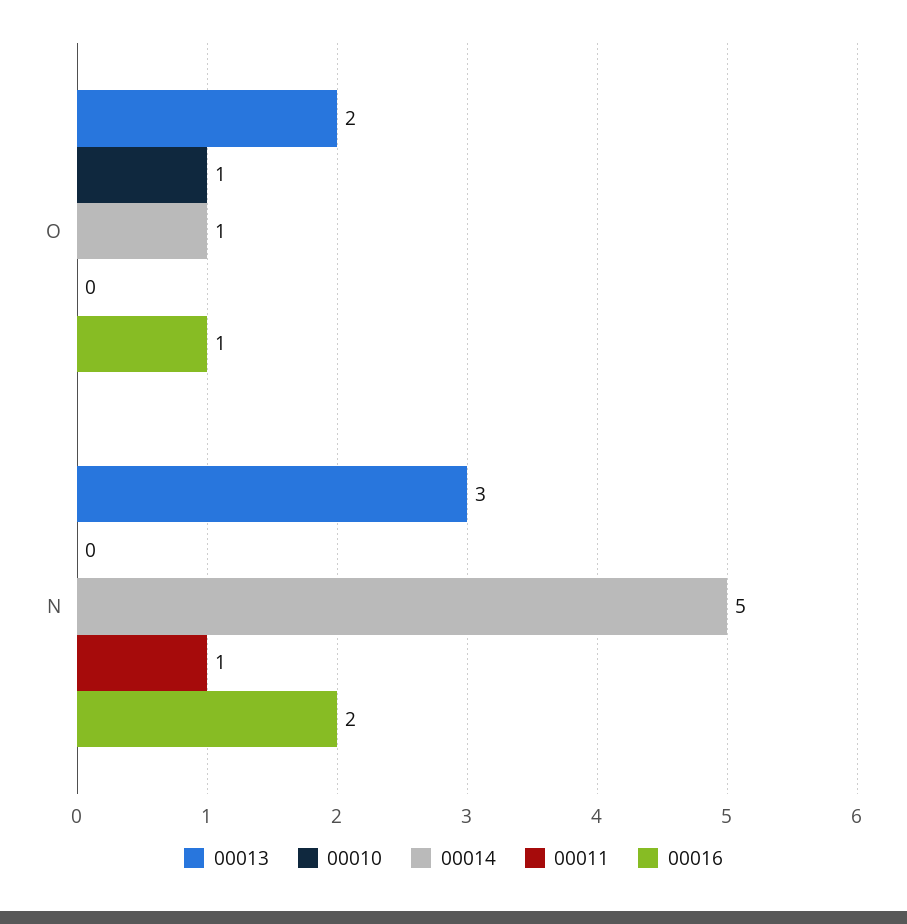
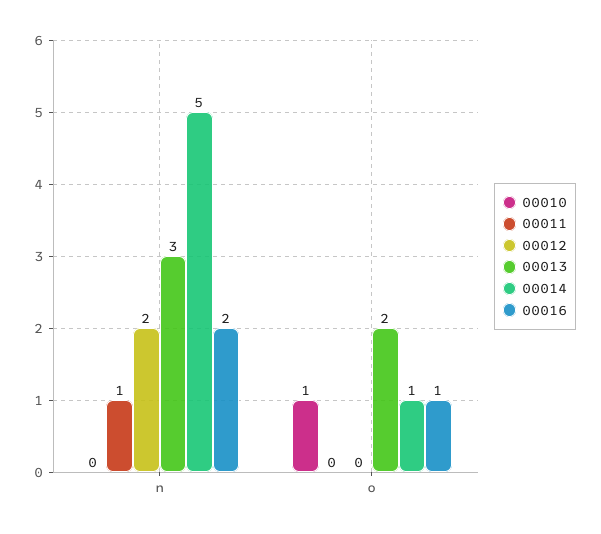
00012, N: none -> 2
00012, O: none -> 0

